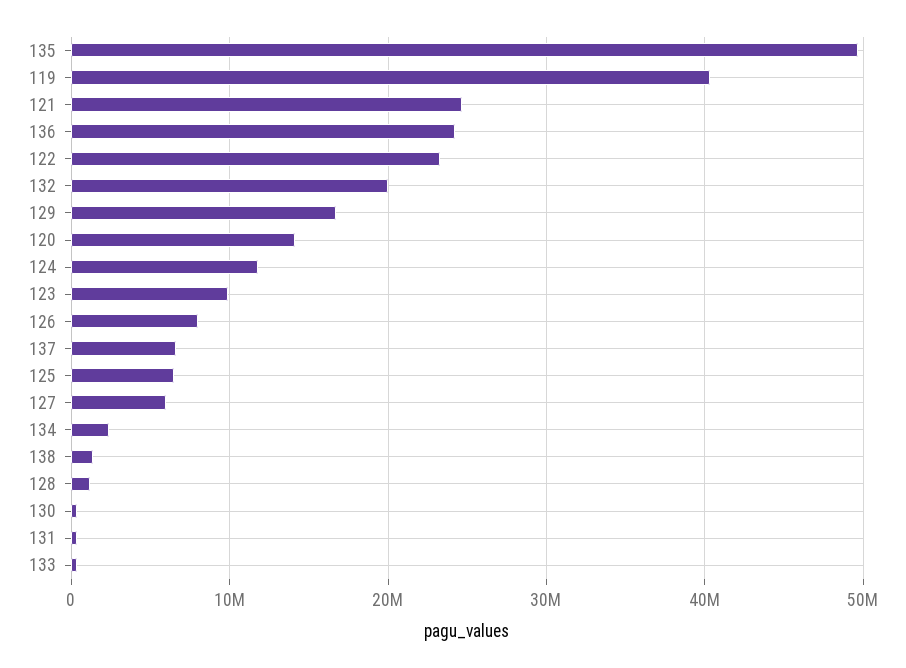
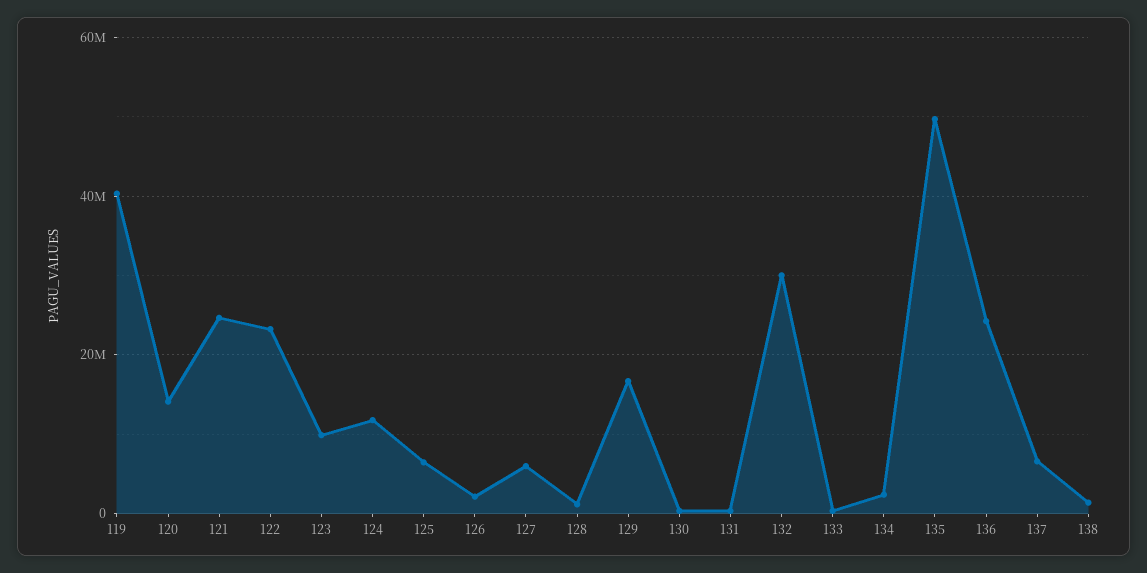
132: 20000000 -> 30000000
126: 8000000 -> 2000000

